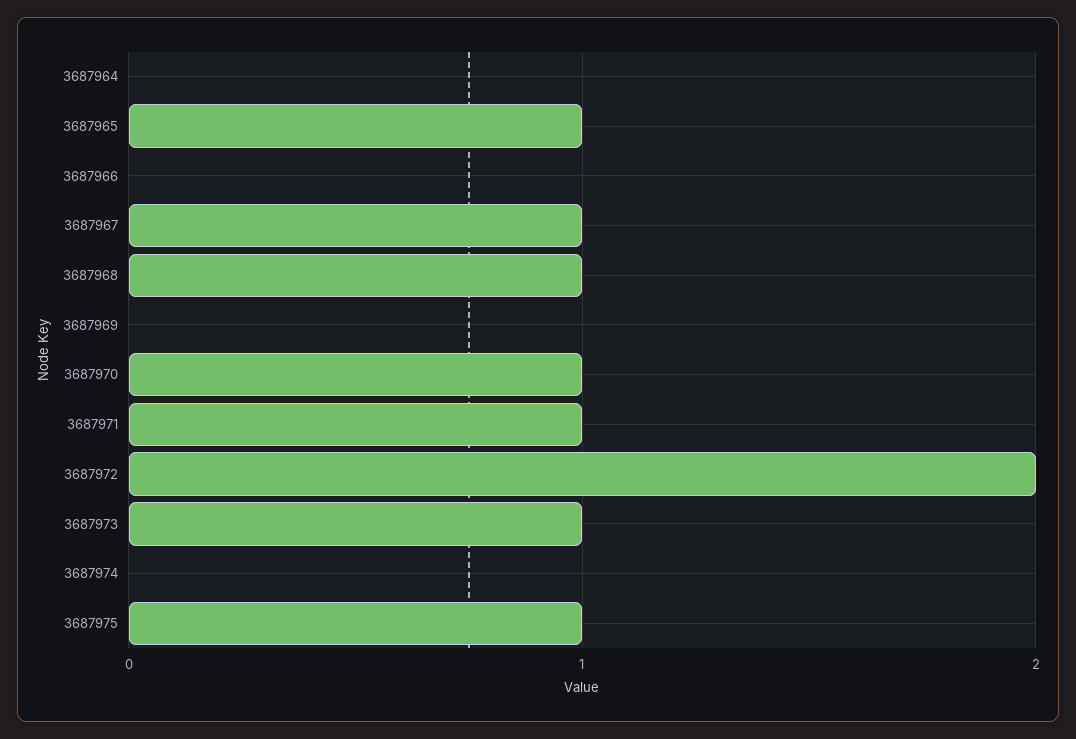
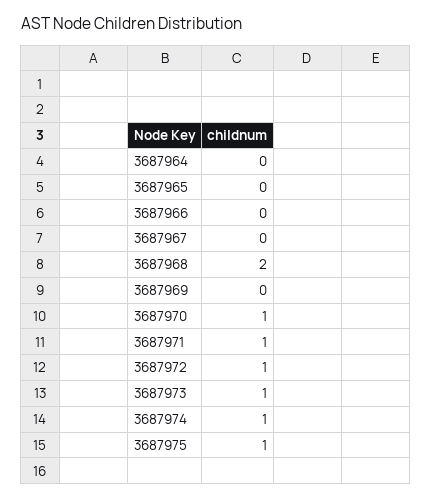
3687965: 1 -> 0
3687967: 1 -> 0
3687968: 1 -> 2
3687972: 2 -> 1
3687974: 0 -> 1

